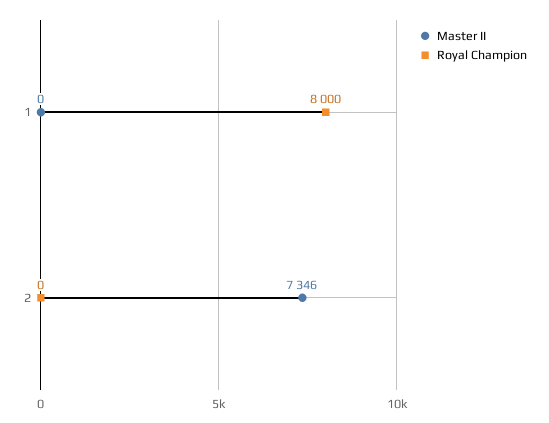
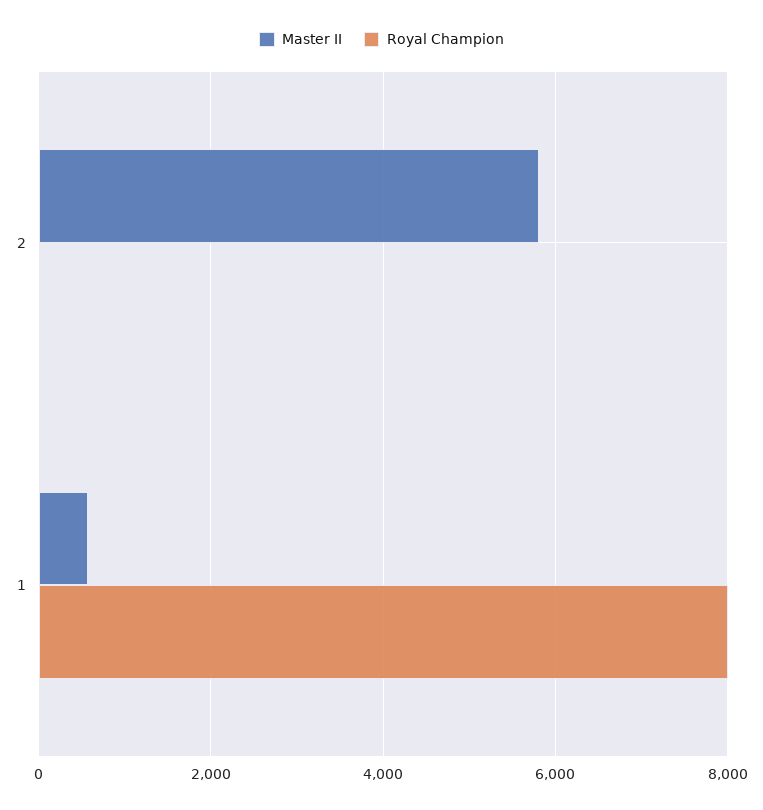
Master II, 1: 0 -> 600
Master II, 2: 7346 -> 5800

